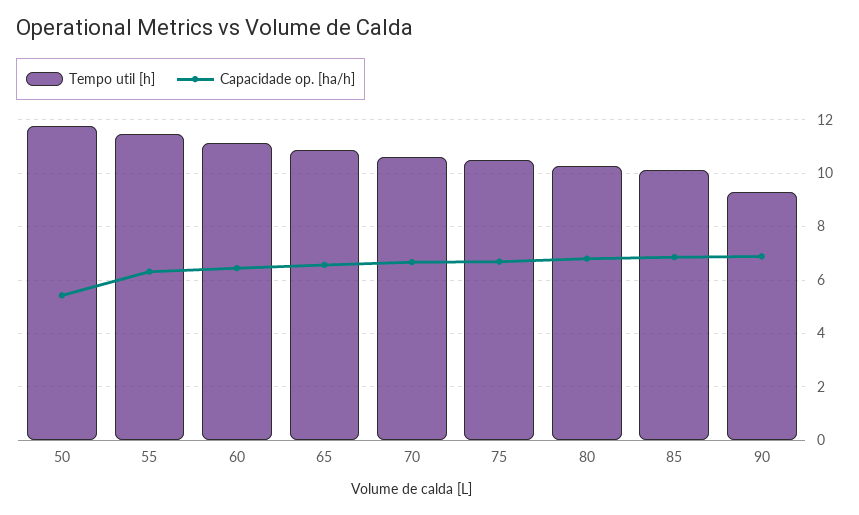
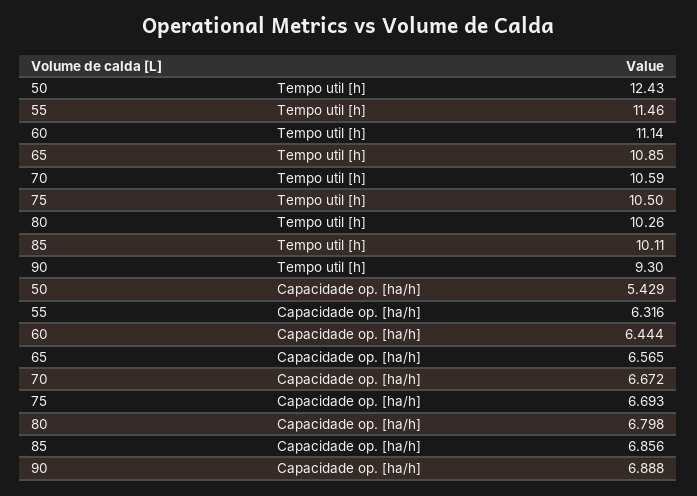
Tempo util [h], 50: 11.75 -> 12.43

